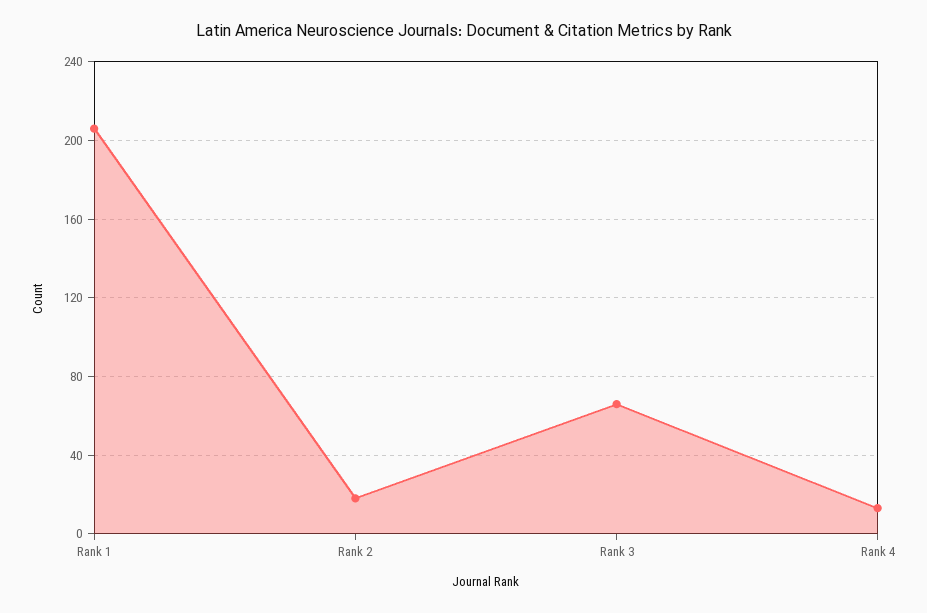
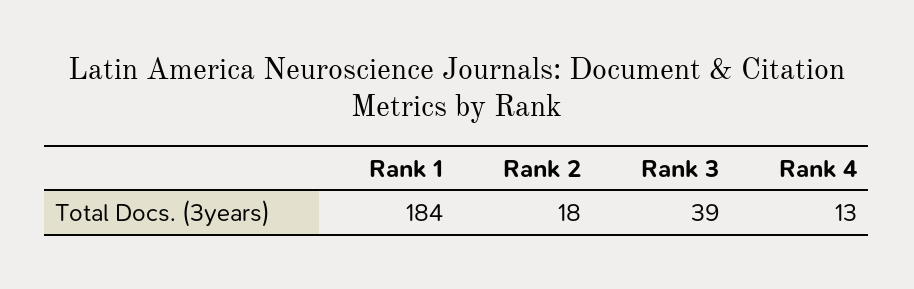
Rank 1: 205 -> 184
Rank 3: 65 -> 39

